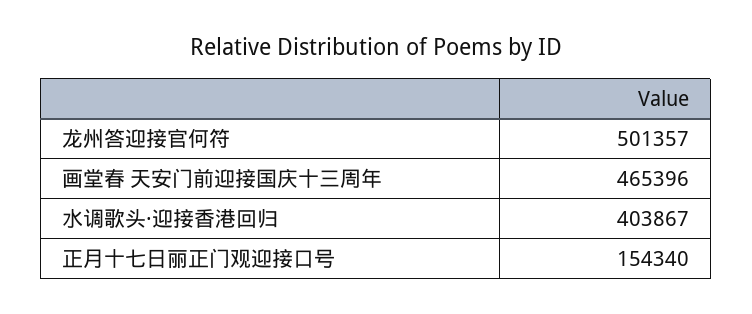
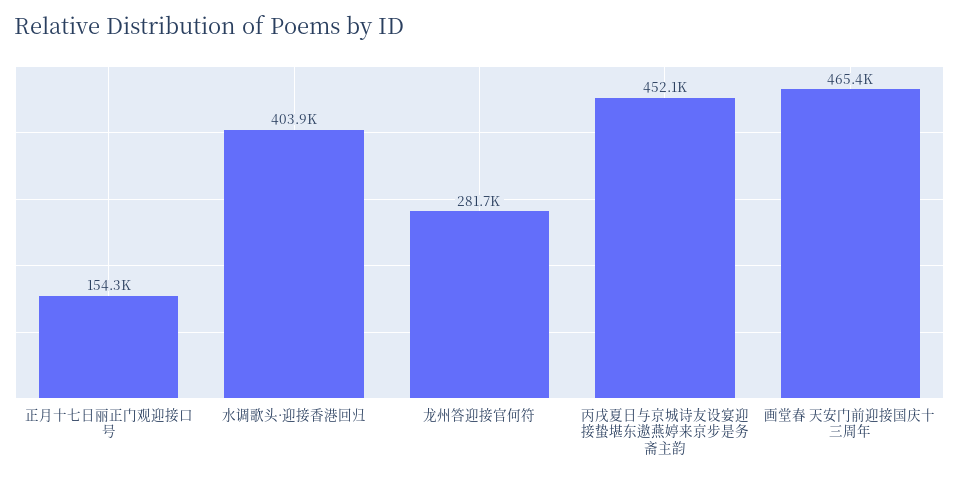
龙州答迎接官何符: 501357 -> 281700
丙戌夏日与京城诗友设宴迎接蛰堪东遨燕婷来京步是务斋主韵: none -> 452100

